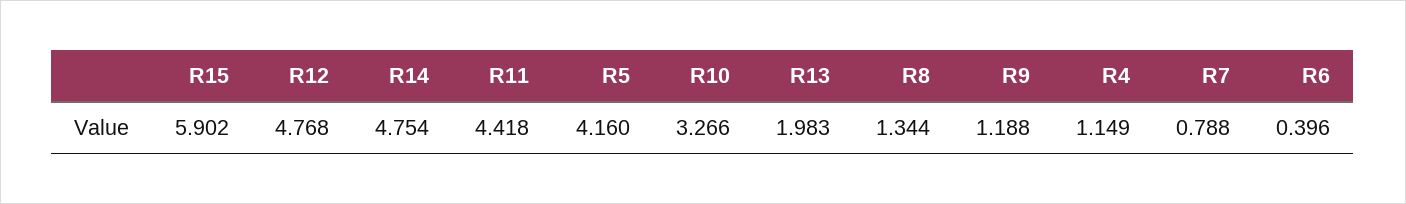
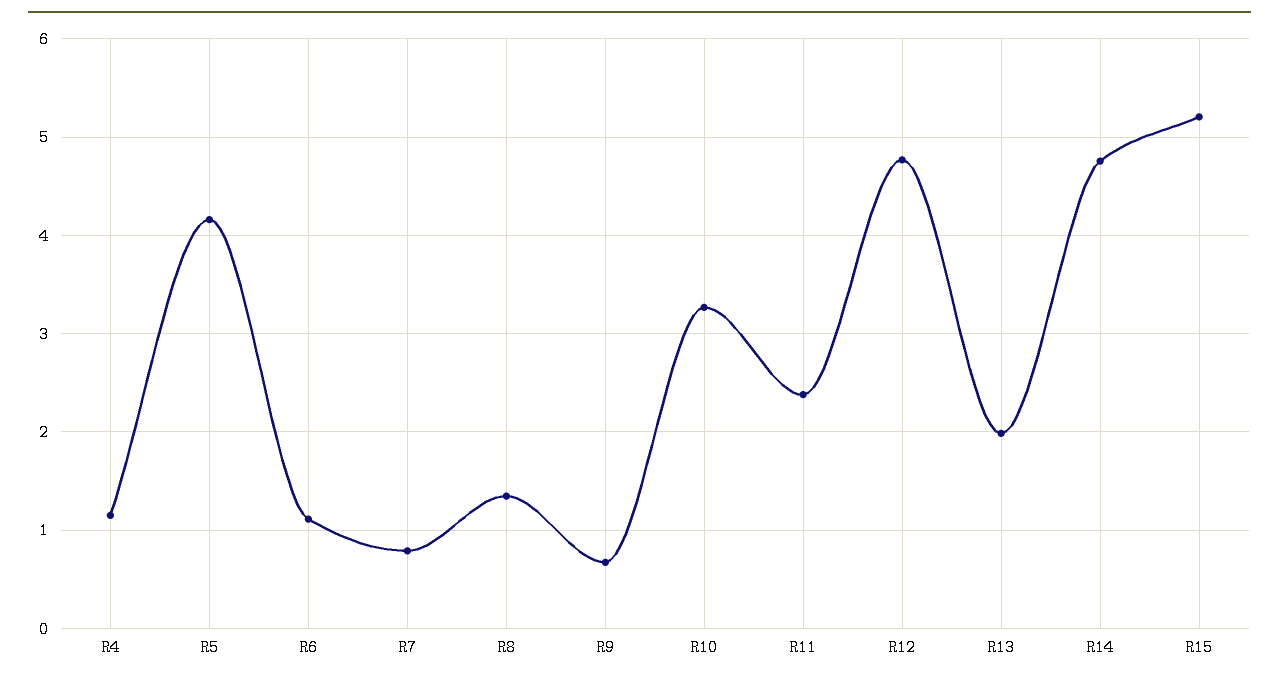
R15: 5.902 -> 5.2
R11: 4.418 -> 2.4
R9: 1.188 -> 0.7
R6: 0.396 -> 1.1

